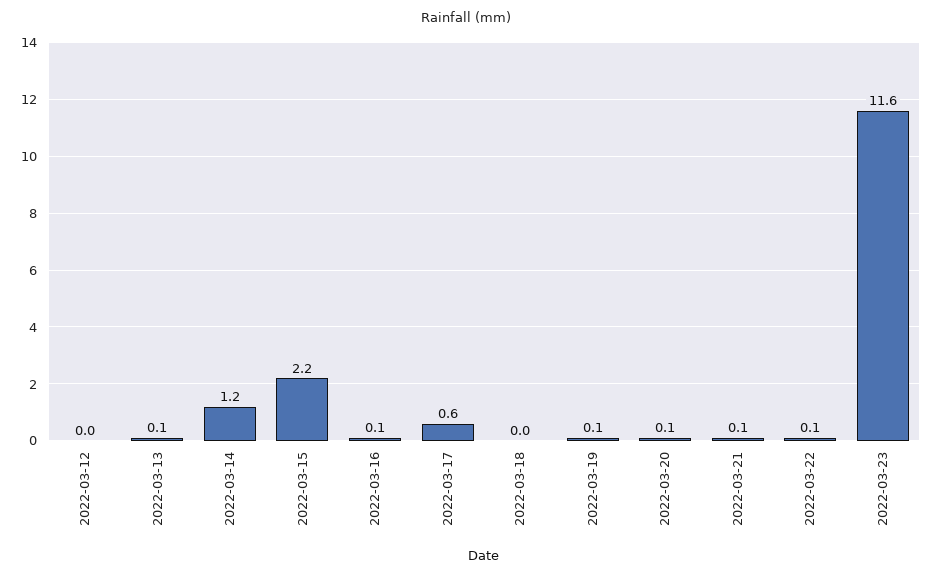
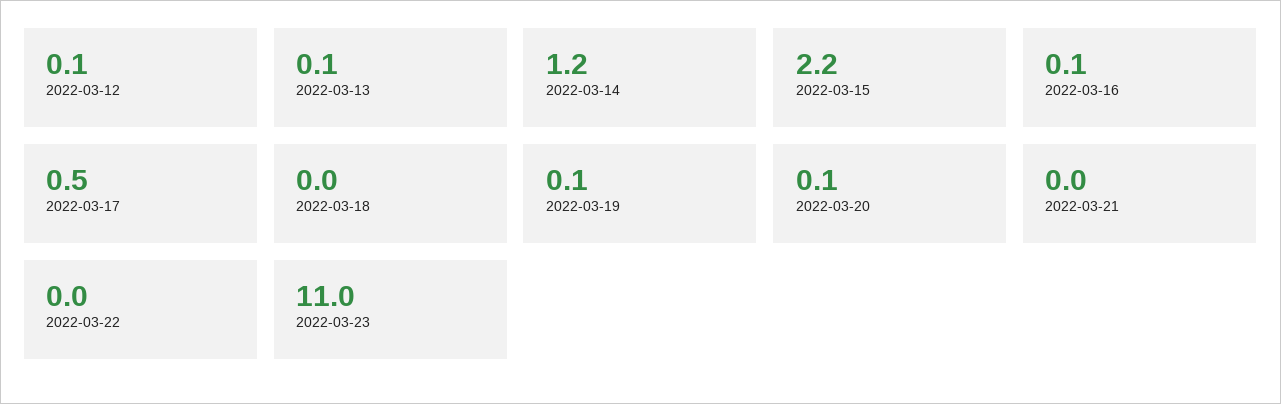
2022-03-12: 0 -> 0.1
2022-03-17: 0.6 -> 0.5
2022-03-21: 0.1 -> 0
2022-03-22: 0.1 -> 0
2022-03-23: 11.6 -> 11

